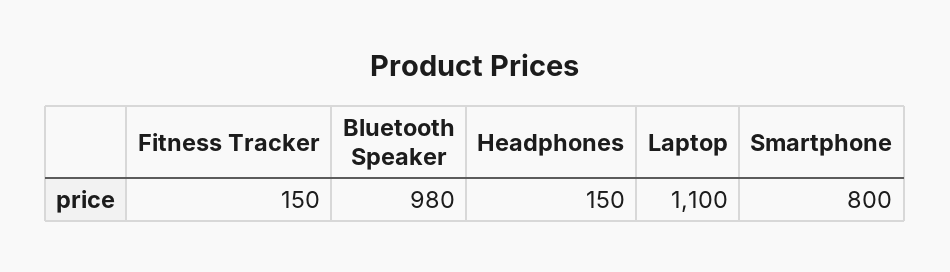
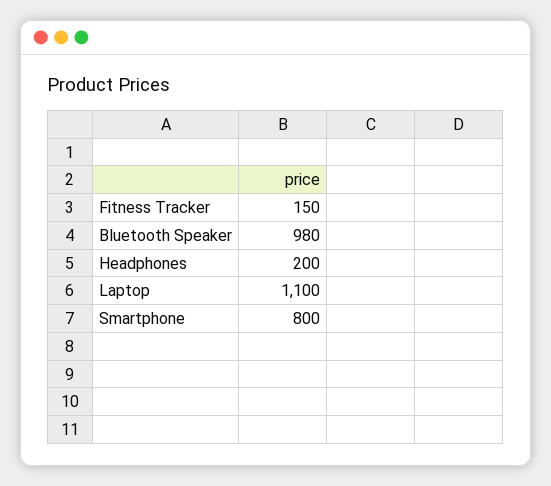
Headphones: 150 -> 200

